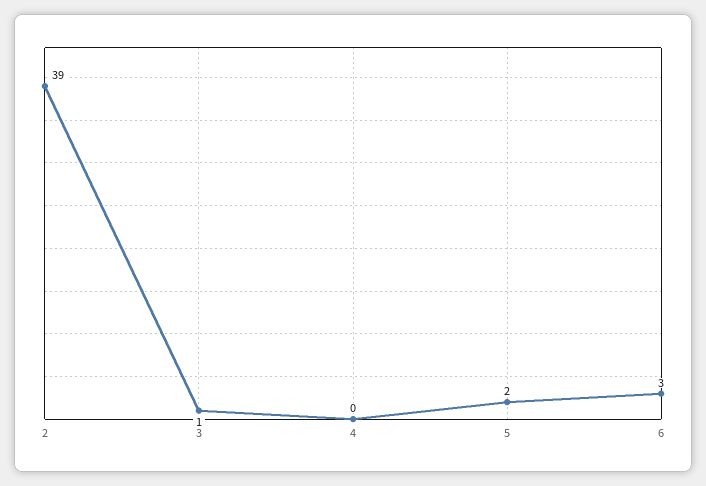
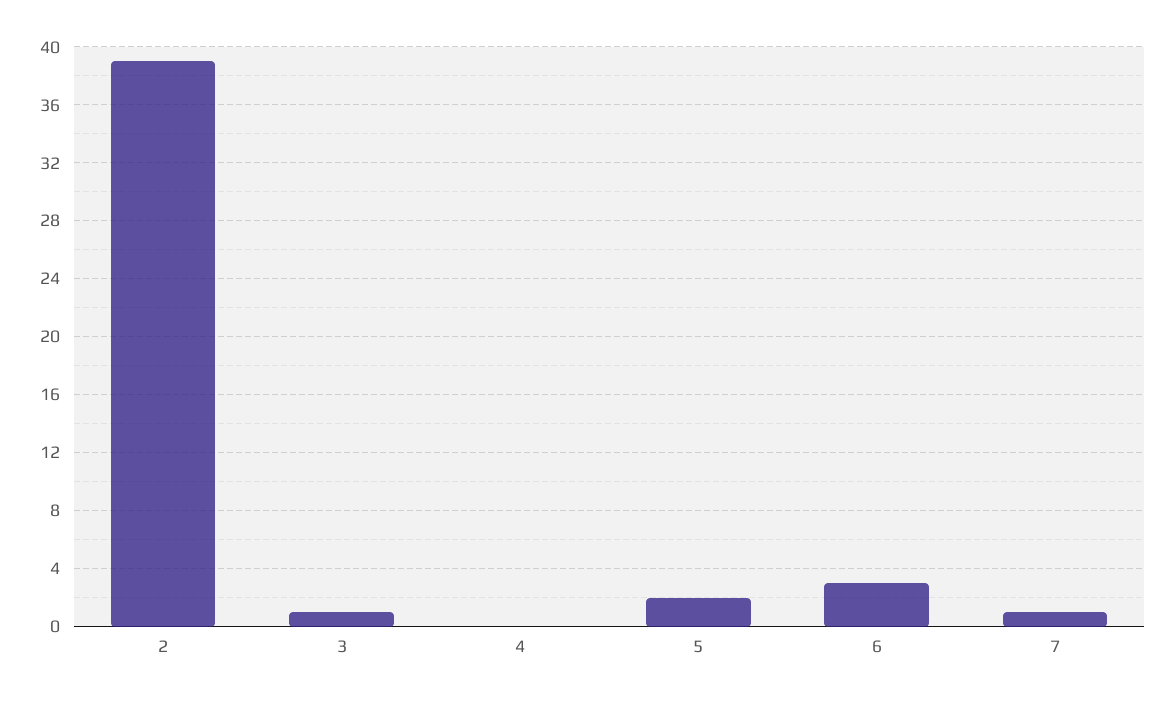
7: none -> 1

